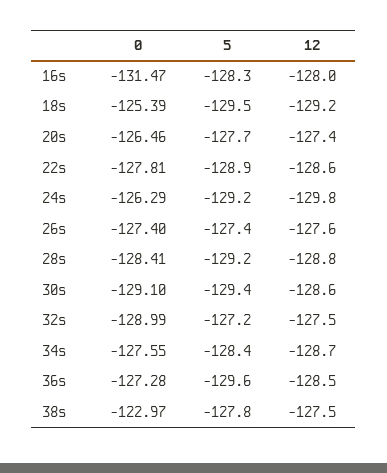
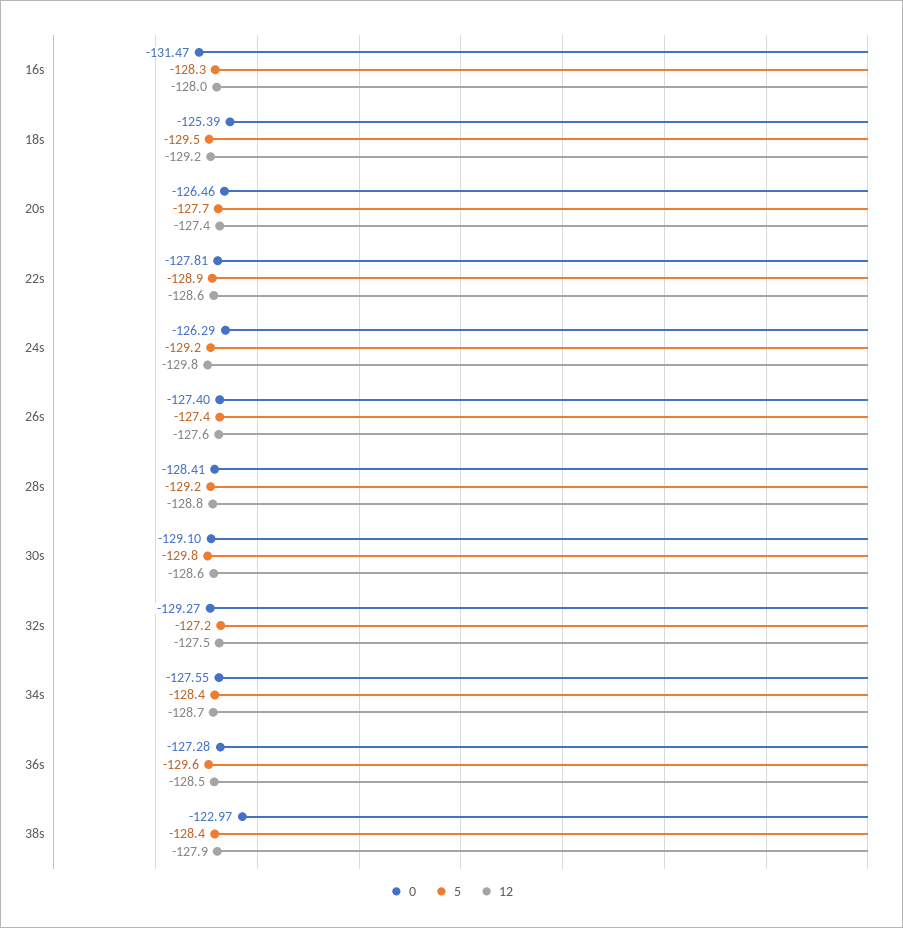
5, 30s: -129.4 -> -129.8
0, 32s: -128.99 -> -129.27
5, 38s: -127.8 -> -128.4
12, 38s: -127.5 -> -127.9

